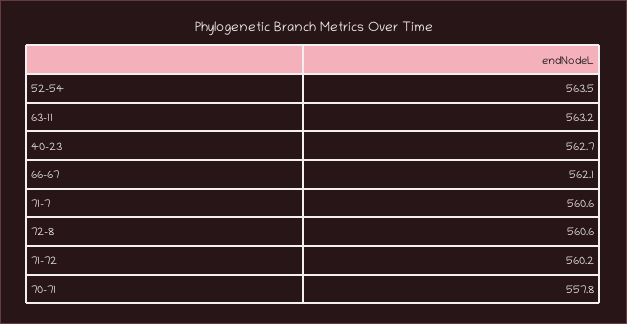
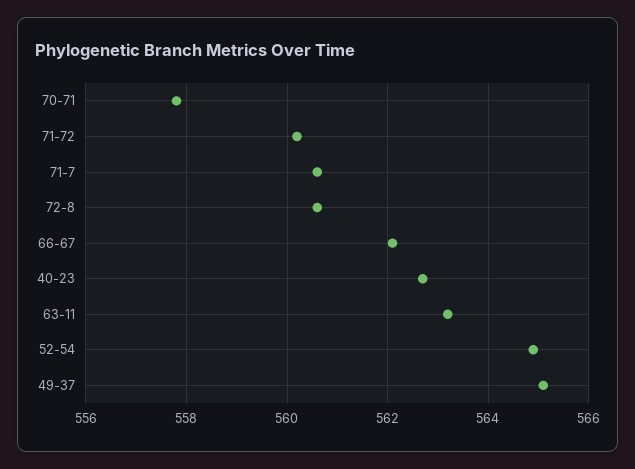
52-54: 563.5 -> 565
49-37: none -> 565

